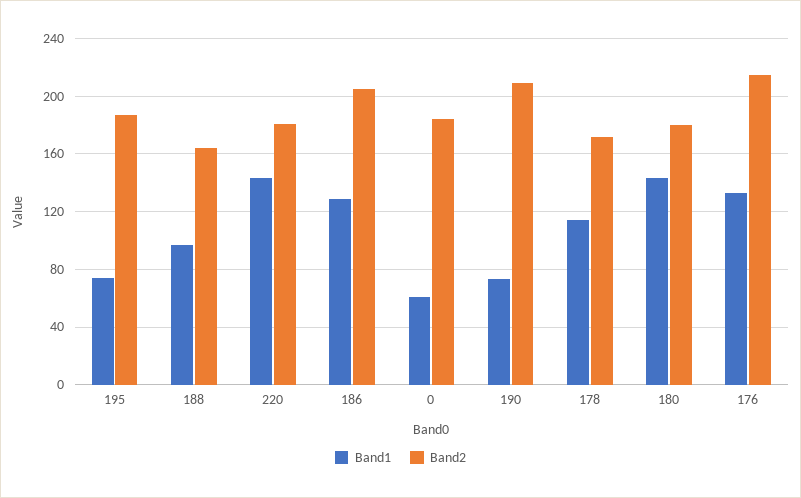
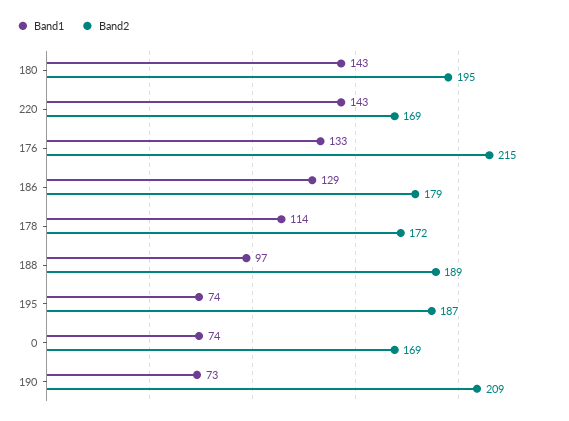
Band2, 188: 165 -> 189
Band2, 220: 180 -> 169
Band2, 186: 205 -> 179
Band1, 0: 60 -> 74
Band2, 0: 185 -> 169
Band2, 180: 180 -> 195

